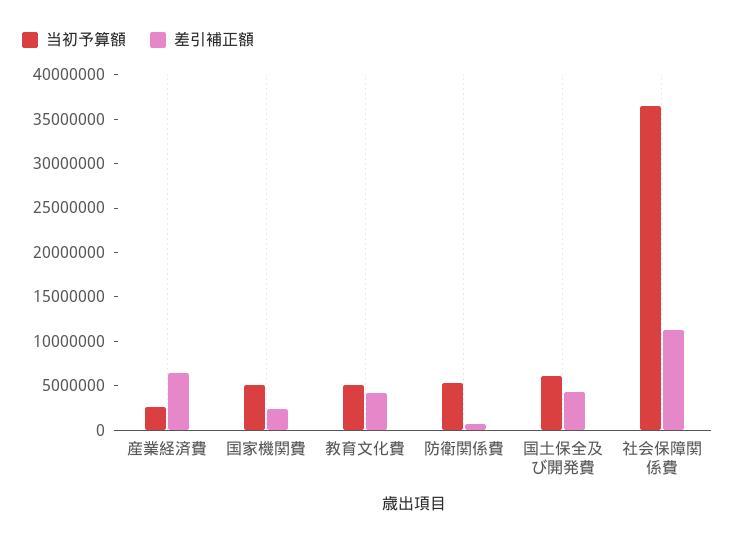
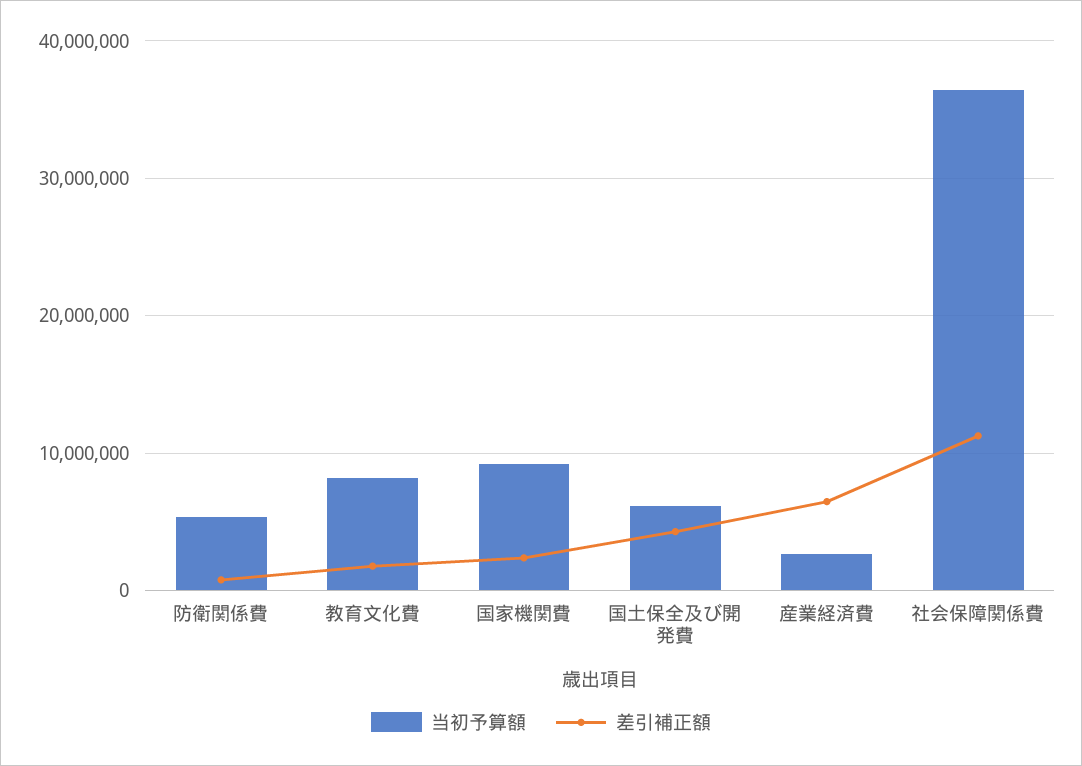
当初予算額, 国家機関費: 5000000 -> 9000000
当初予算額, 教育文化費: 5000000 -> 8000000
差引補正額, 教育文化費: 4000000 -> 2000000

